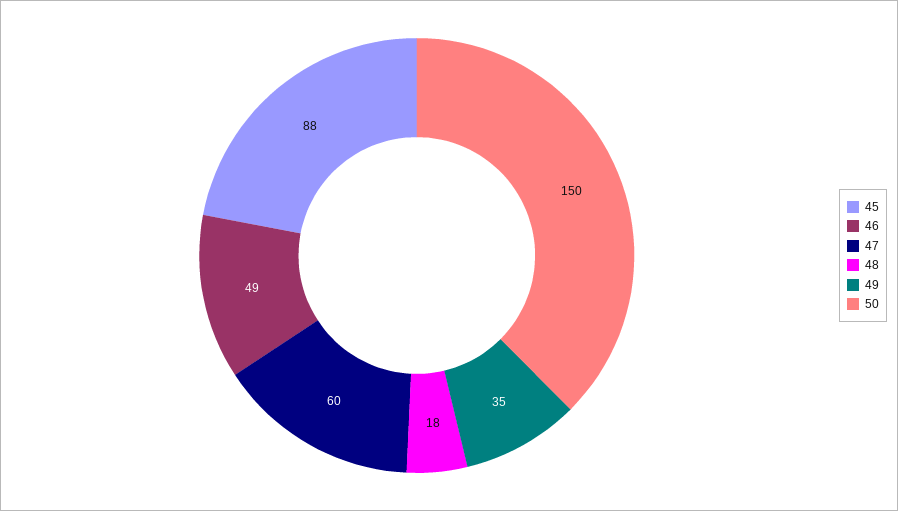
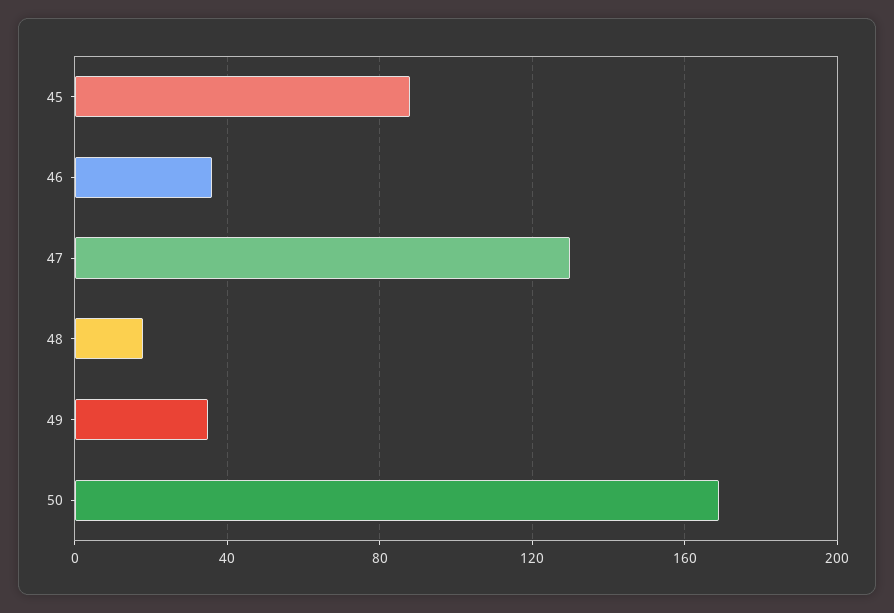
46: 49 -> 35
47: 60 -> 130
50: 150 -> 170

